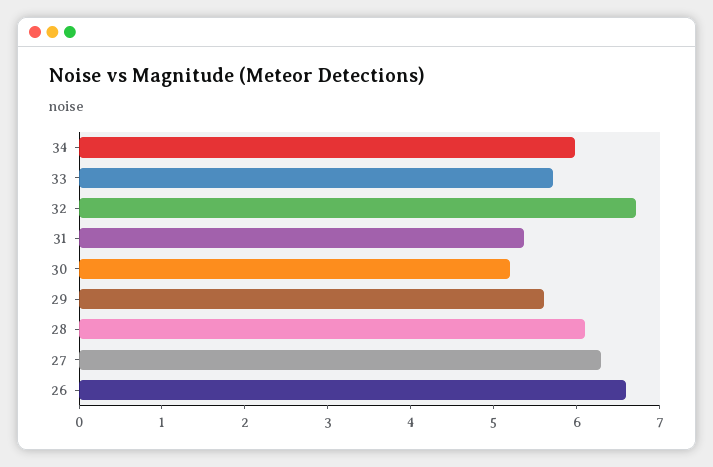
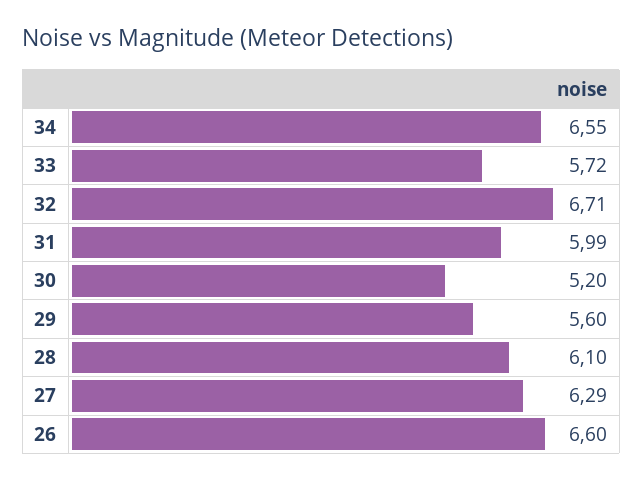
34: 6 -> 6.55
31: 5.4 -> 5.99

